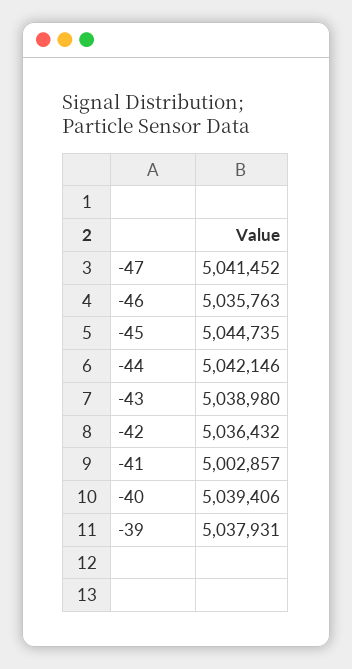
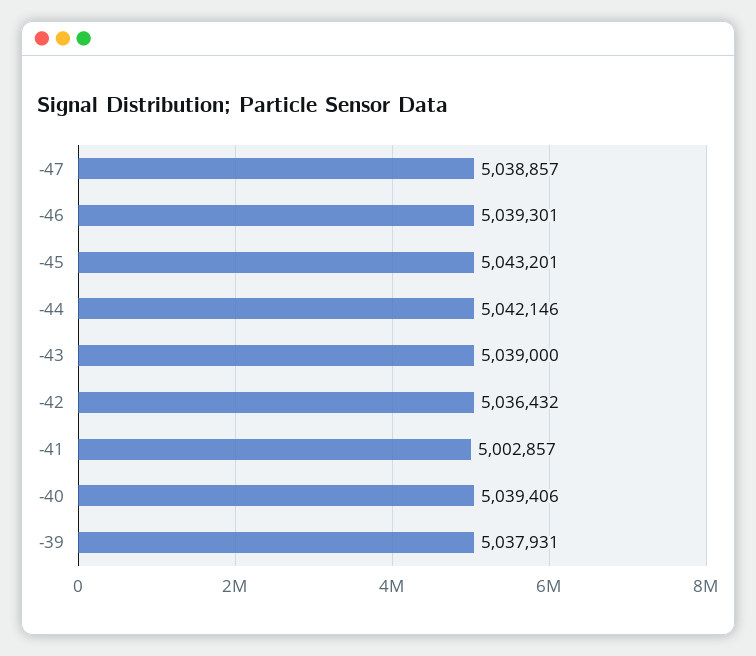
-47: 5041452 -> 5038857
-46: 5035763 -> 5039301
-45: 5044735 -> 5043201
-43: 5038980 -> 5039000

